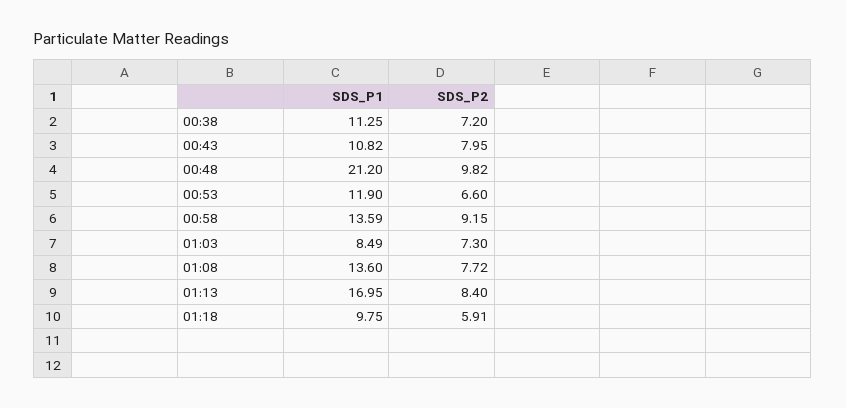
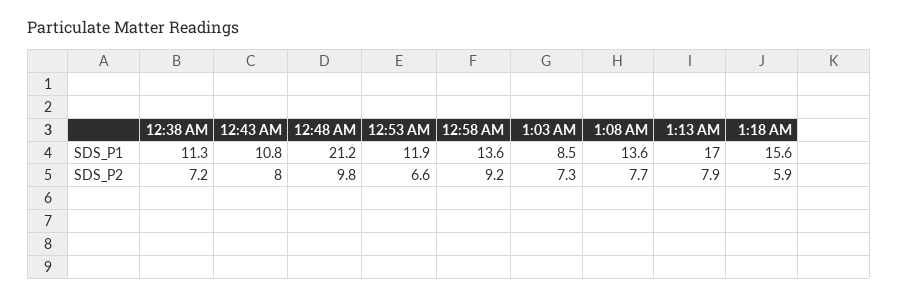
SDS_P2, 01:13: 8.4 -> 7.9
SDS_P1, 01:18: 9.75 -> 15.6

